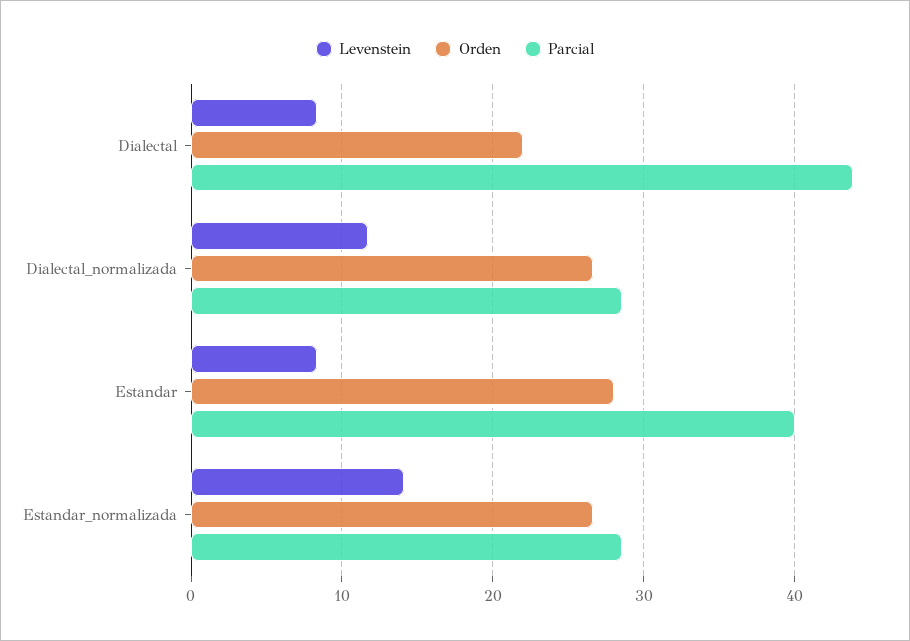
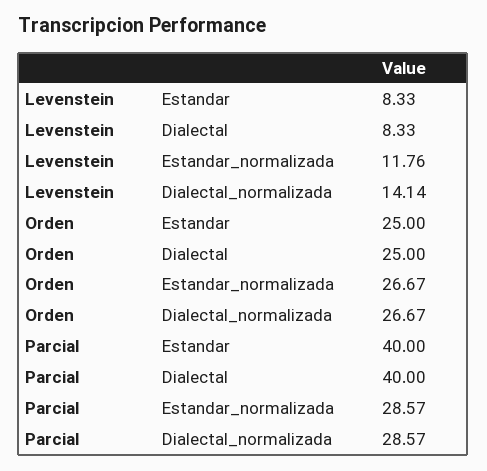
Orden, Dialectal: 22 -> 25
Parcial, Dialectal: 44 -> 40
Levenstein, Dialectal_normalizada: 12 -> 14.14
Orden, Estandar: 28 -> 25
Levenstein, Estandar_normalizada: 14 -> 11.76

